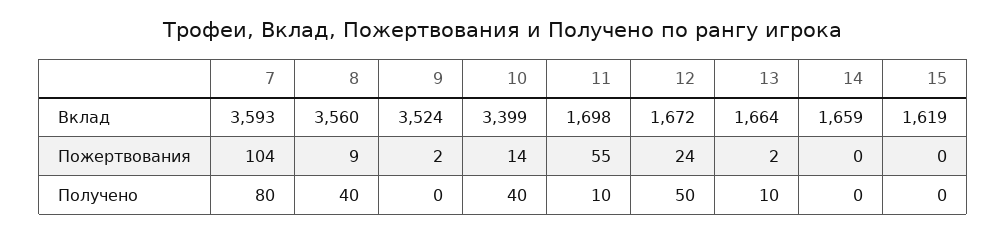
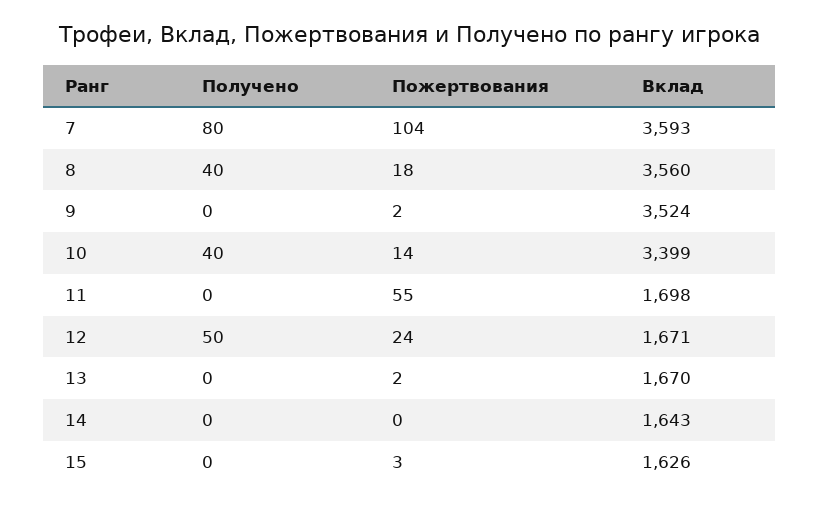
12, Вклад: 1672 -> 1671
13, Вклад: 1664 -> 1670
14, Вклад: 1659 -> 1643
15, Вклад: 1619 -> 1626
8, Пожертвования: 9 -> 18
15, Пожертвования: 0 -> 3
11, Получено: 10 -> 0
13, Получено: 10 -> 0

